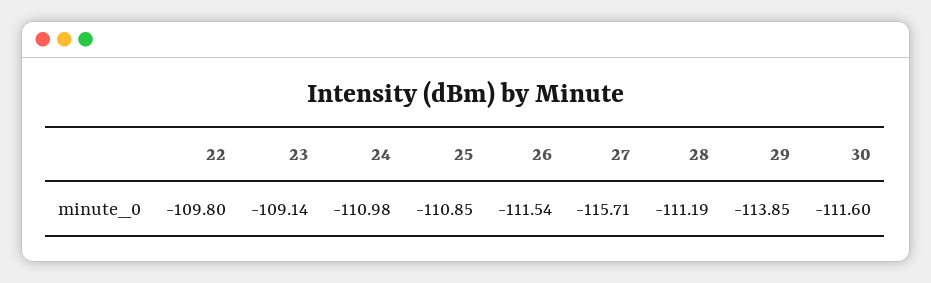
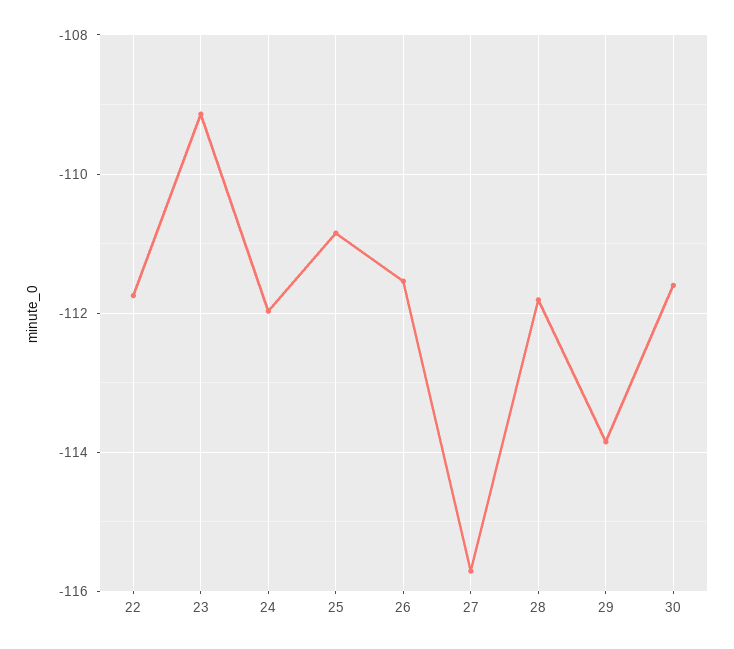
22: -109.8 -> -111.8
24: -110.98 -> -112
28: -111.19 -> -111.8

